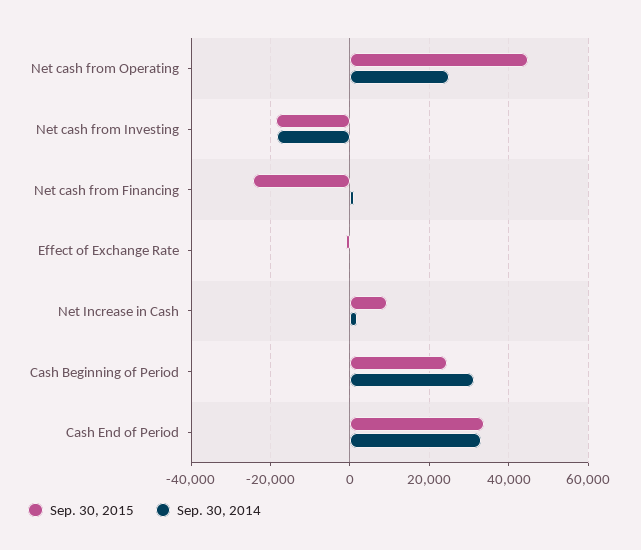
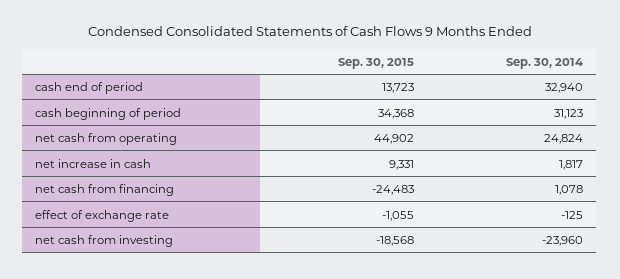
Sep. 30, 2014, Net cash from Investing: -18000 -> -23960
Sep. 30, 2015, Cash Beginning of Period: 24000 -> 34368
Sep. 30, 2015, Cash End of Period: 34000 -> 13723

